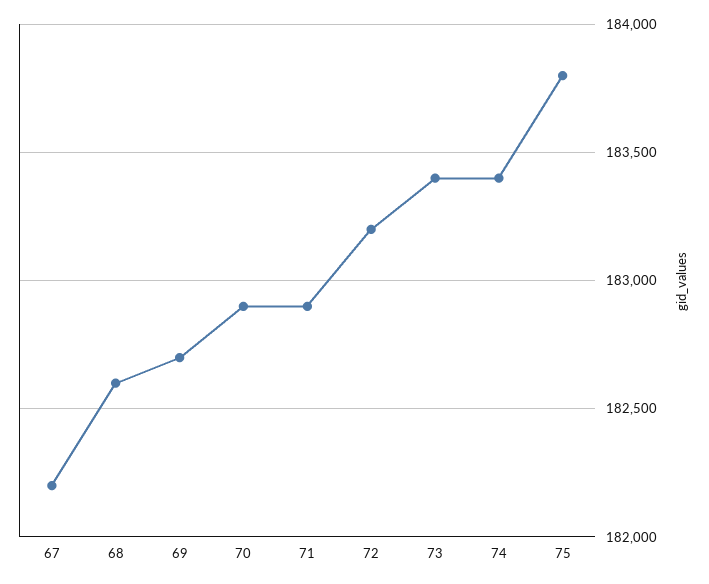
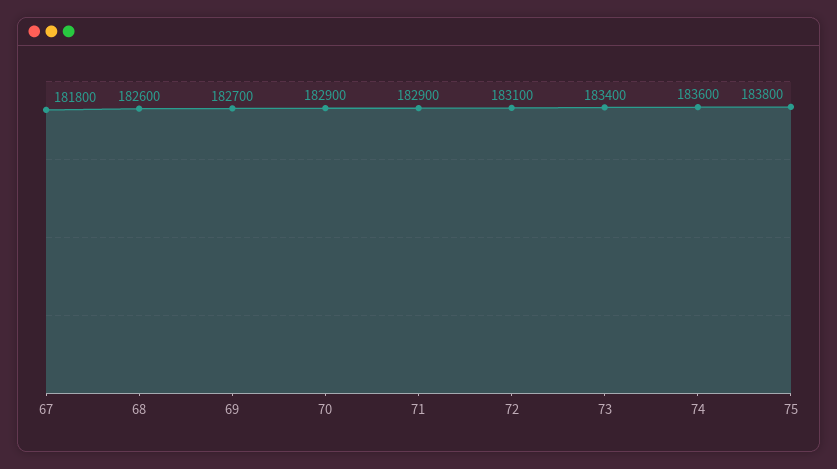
67: 182200 -> 181800
72: 183200 -> 183100
74: 183400 -> 183600

